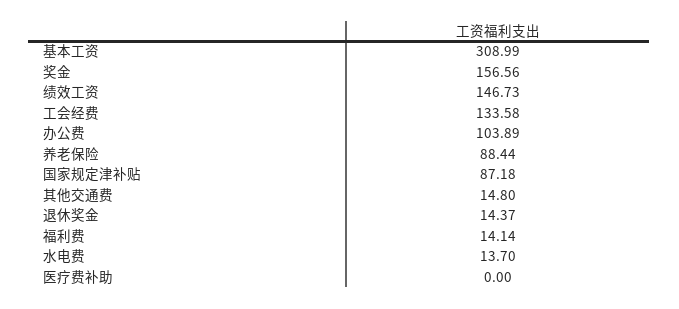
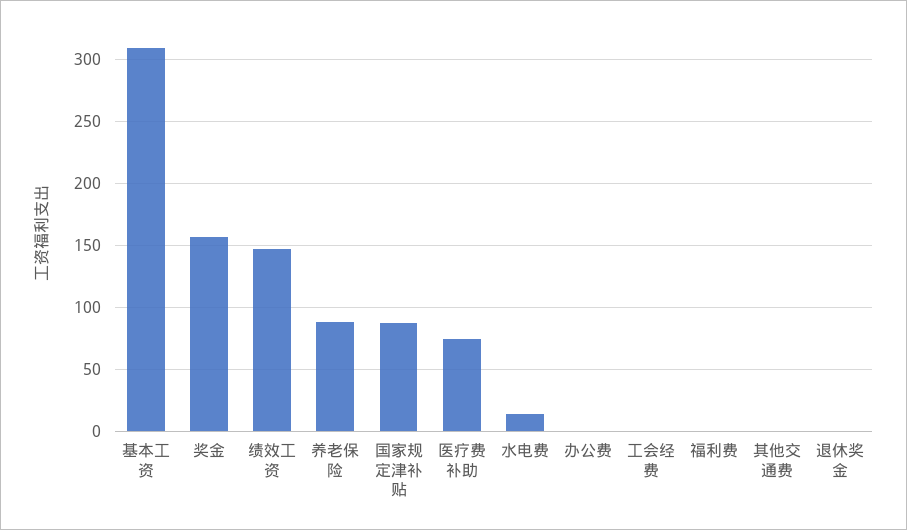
工会经费: 133.58 -> 0
办公费: 103.89 -> 0
其他交通费: 14.8 -> 0
退休奖金: 14.37 -> 0
福利费: 14.14 -> 0
医疗费补助: 0 -> 75

